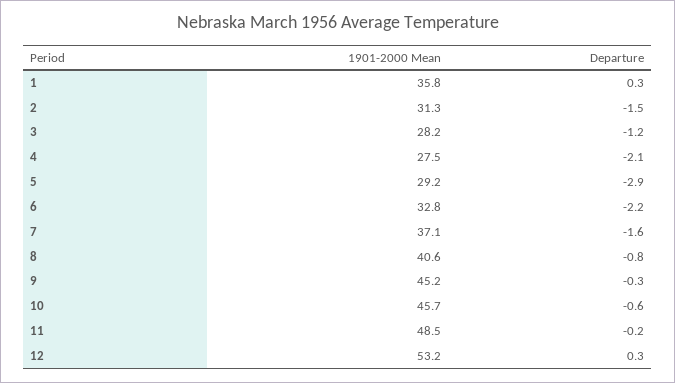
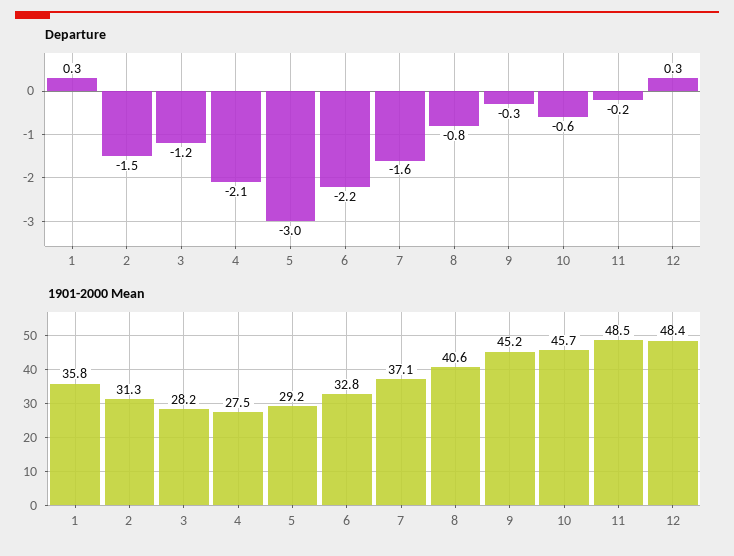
Departure, 5: -2.9 -> -3
1901-2000 Mean, 12: 53.2 -> 48.4

